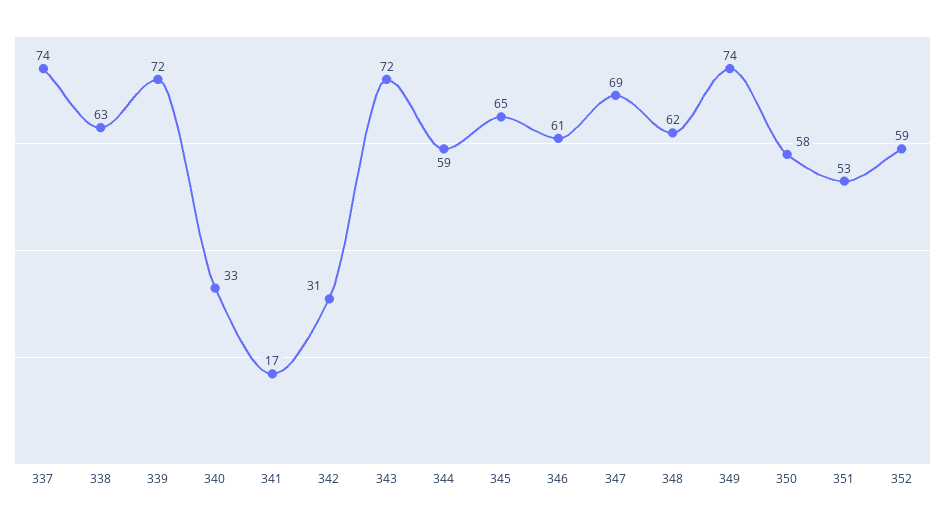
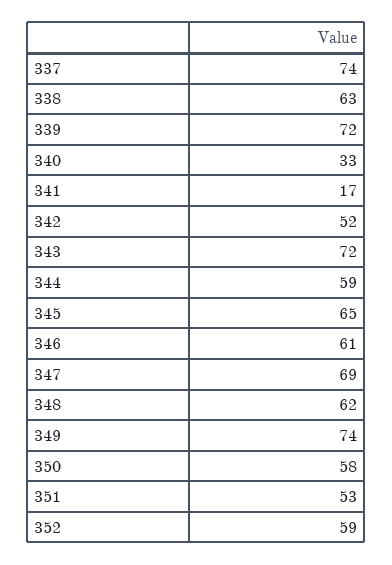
342: 31 -> 52

